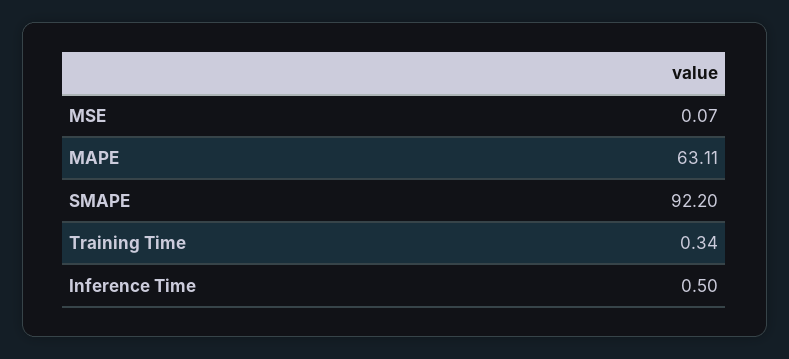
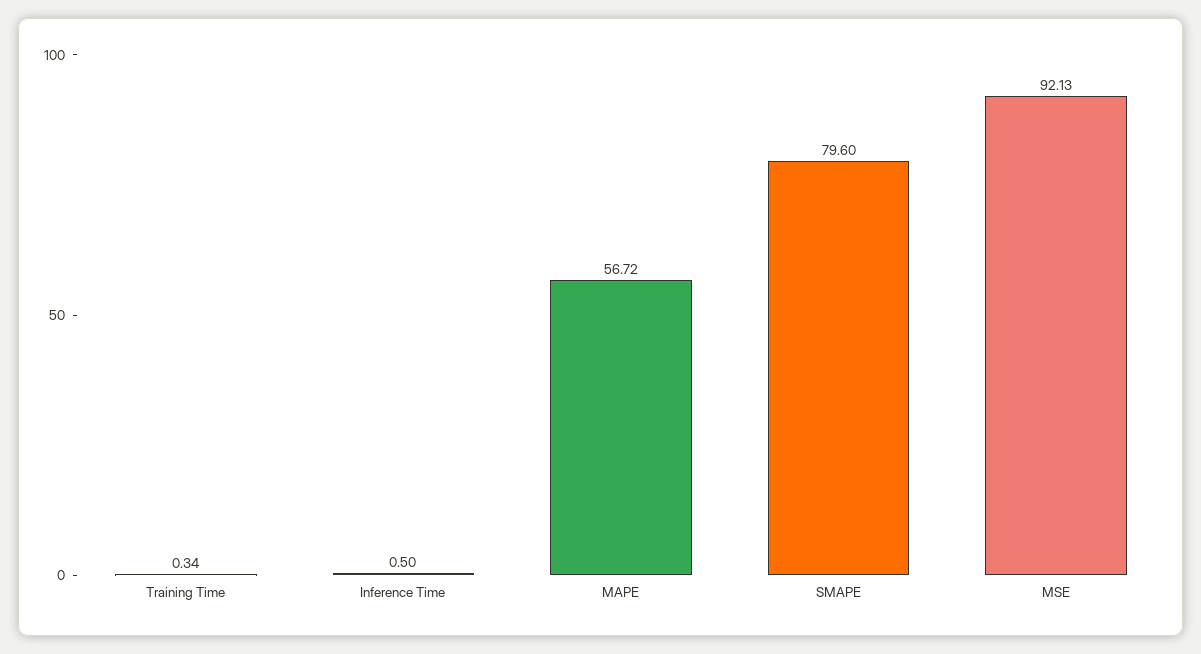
MSE: 0.07 -> 92.13
MAPE: 63.11 -> 56.72
SMAPE: 92.2 -> 79.6

